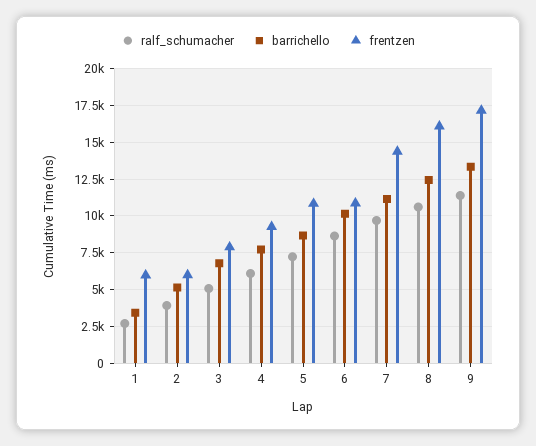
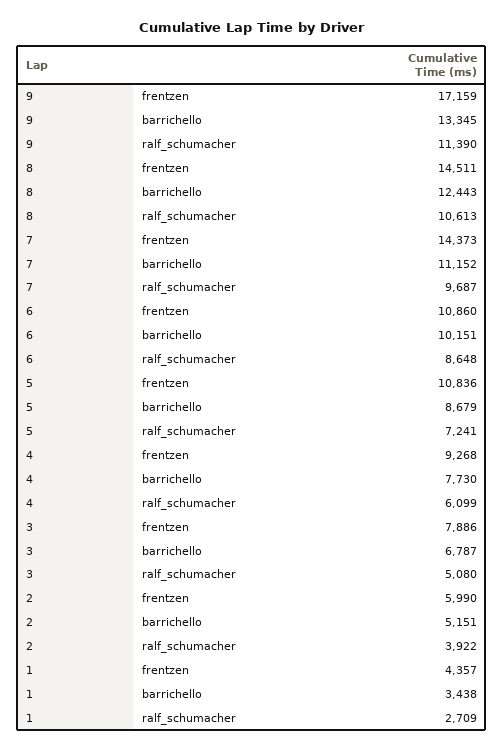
frentzen, 1: 6000 -> 4357
frentzen, 8: 16000 -> 14511

